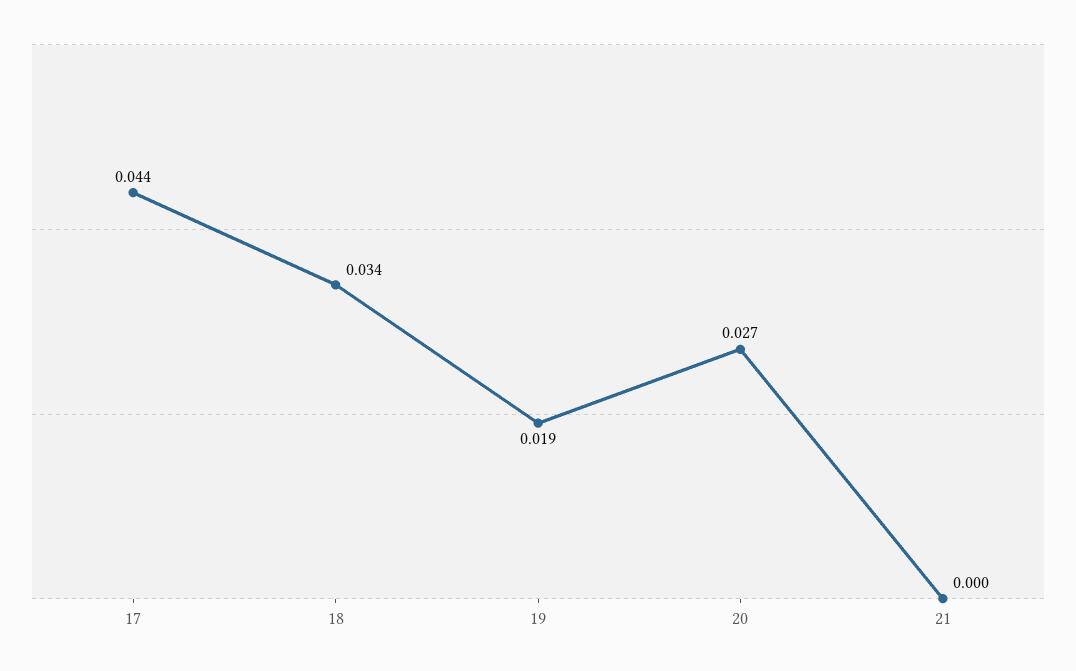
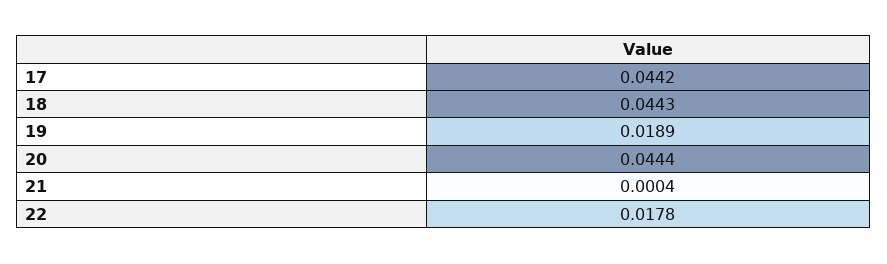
18: 0.034 -> 0.0443
20: 0.027 -> 0.0444
22: none -> 0.0178

